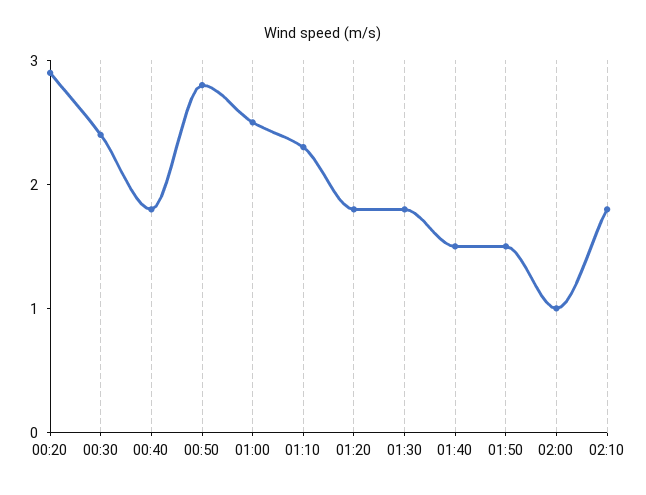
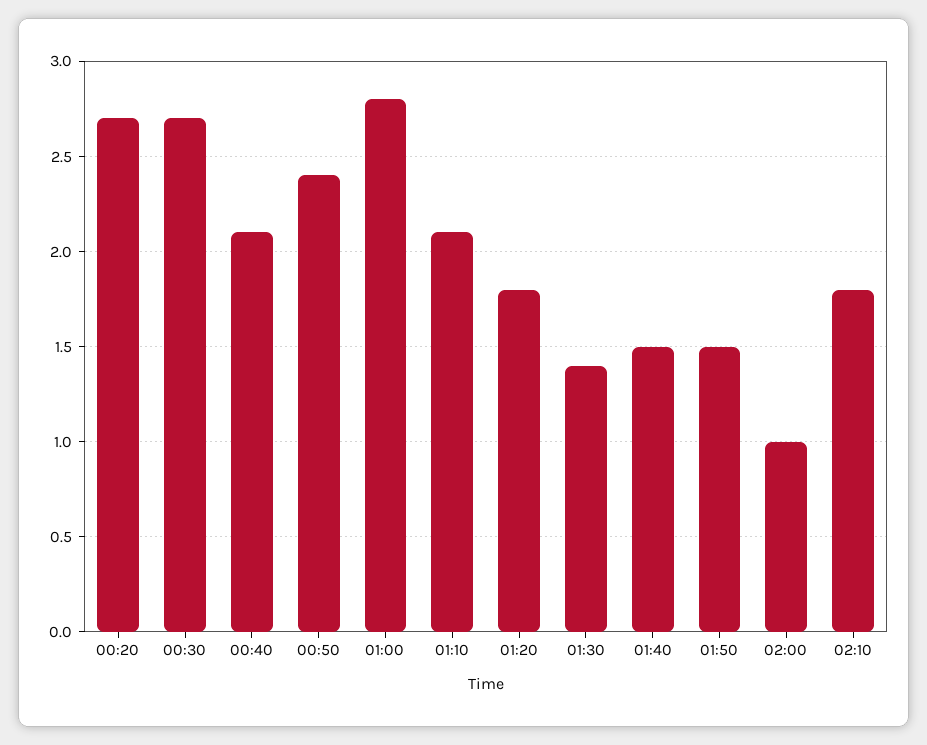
00:20: 2.9 -> 2.7
00:30: 2.4 -> 2.7
00:40: 1.8 -> 2.1
00:50: 2.8 -> 2.4
01:00: 2.5 -> 2.8
01:10: 2.3 -> 2.1
01:30: 1.8 -> 1.4

